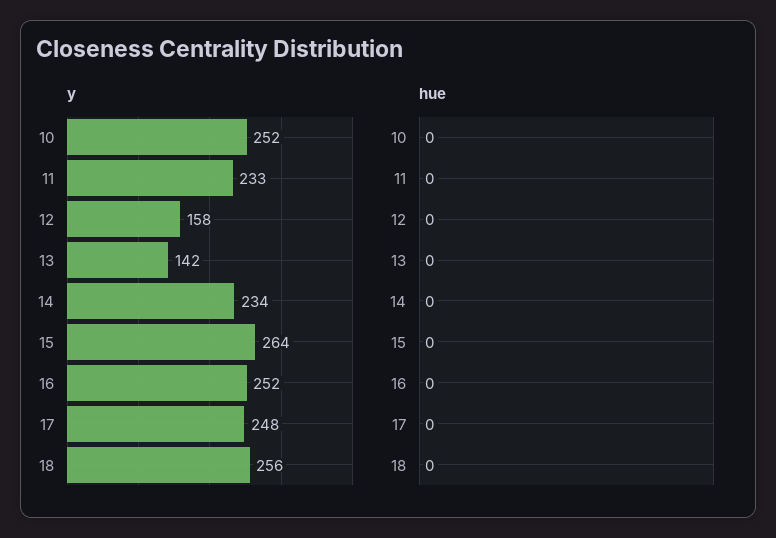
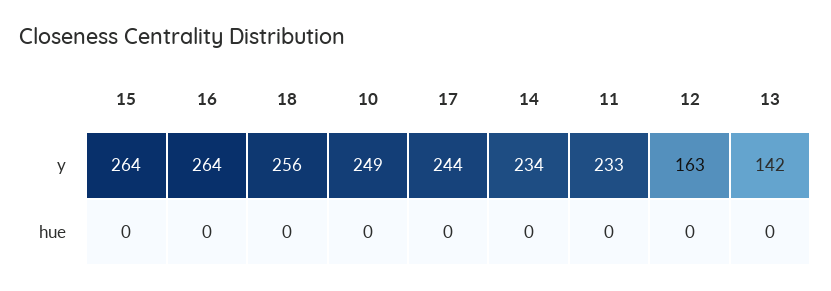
y, 10: 252 -> 249
y, 12: 158 -> 163
y, 16: 252 -> 264
y, 17: 248 -> 244

